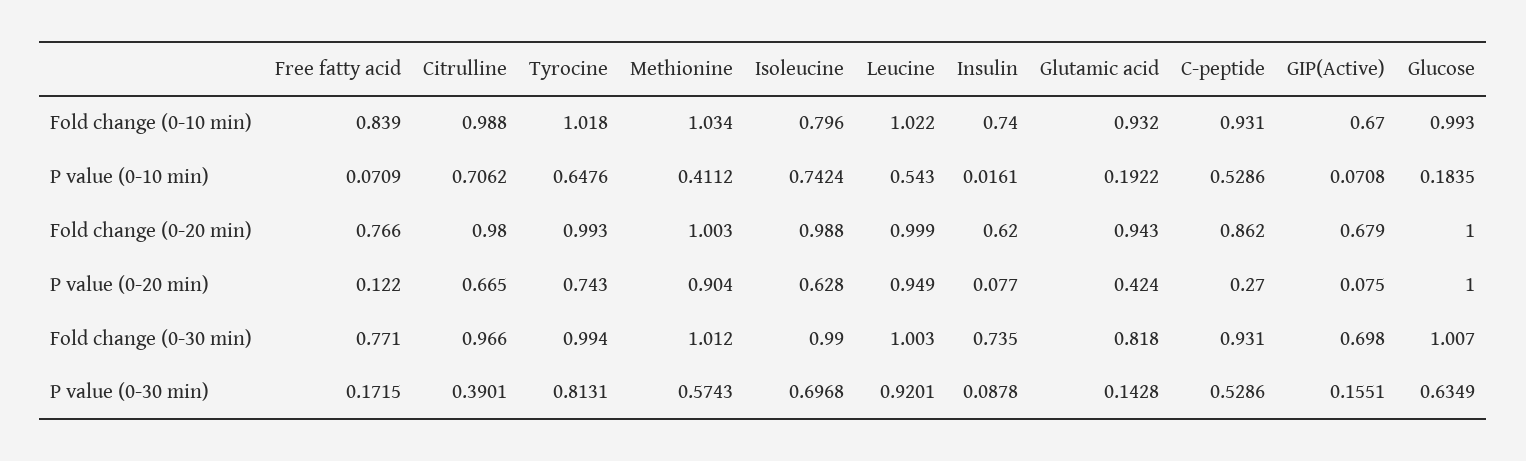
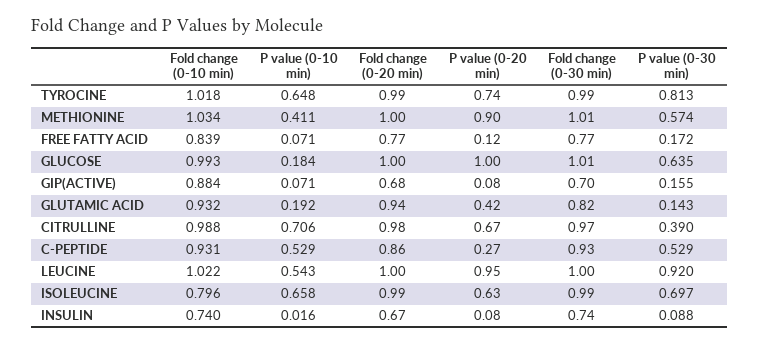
GIP(Active), Fold change (0-10 min): 0.67 -> 0.884
Isoleucine, P value (0-10 min): 0.7424 -> 0.658
Insulin, Fold change (0-20 min): 0.62 -> 0.67

